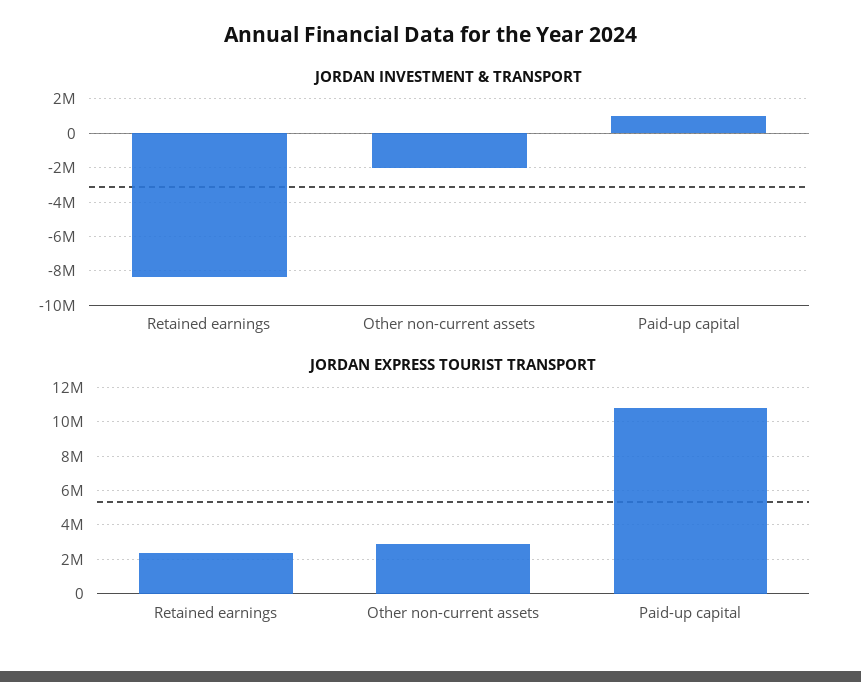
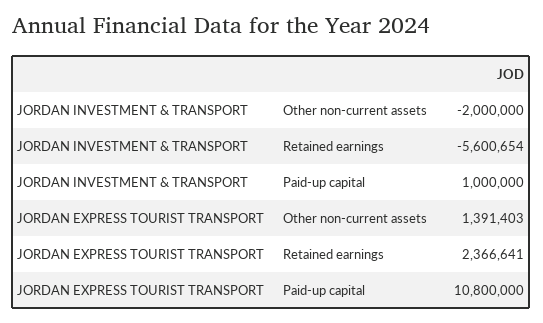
JORDAN INVESTMENT & TRANSPORT, Retained earnings: -8500000 -> -5600654
JORDAN EXPRESS TOURIST TRANSPORT, Other non-current assets: 3000000 -> 1391403

